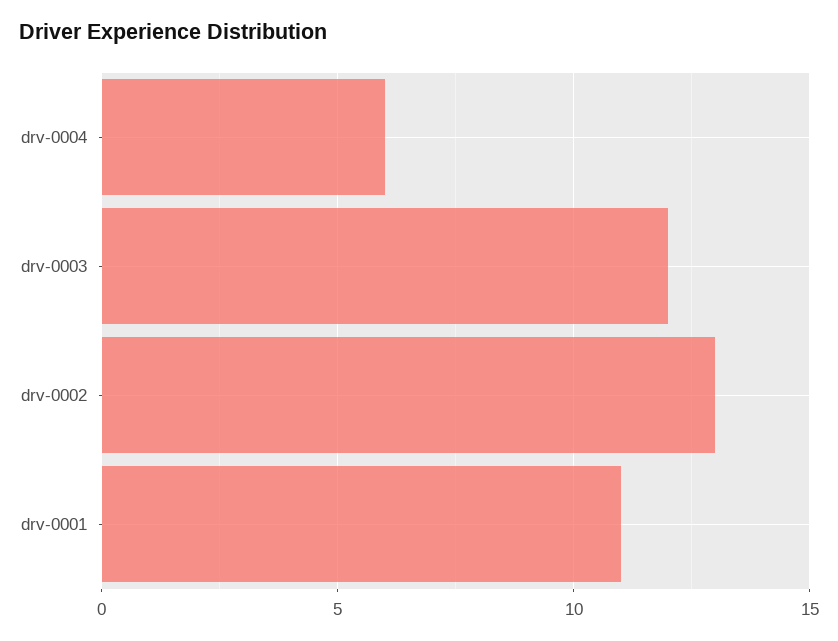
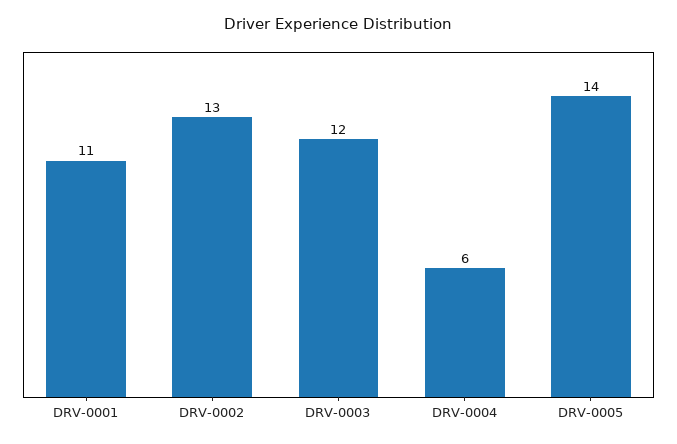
DRV-0005: none -> 14

